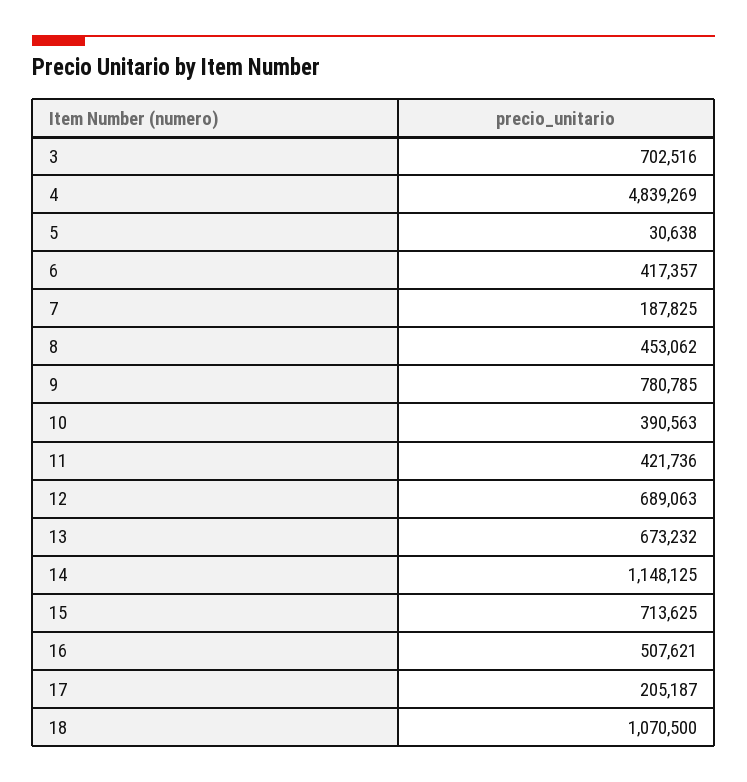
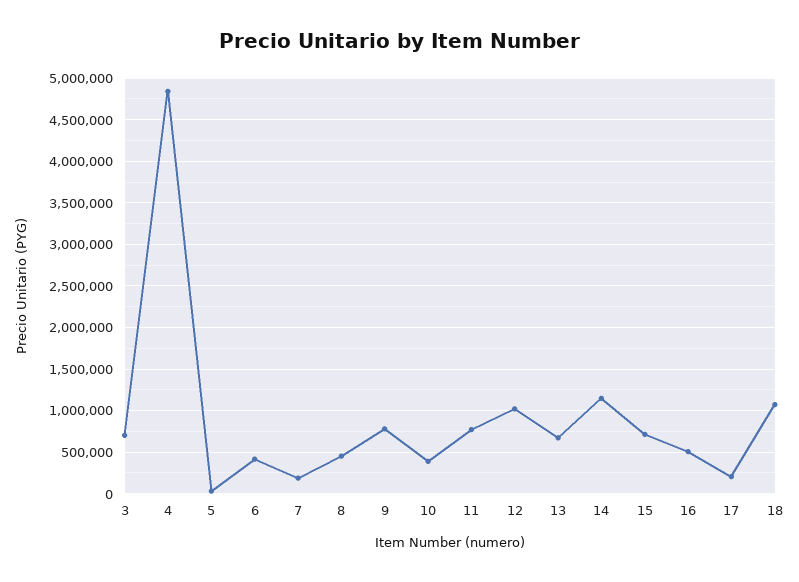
11: 421736 -> 800000
12: 689063 -> 1000000

